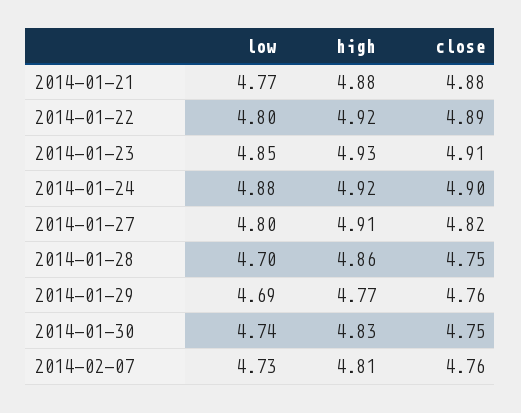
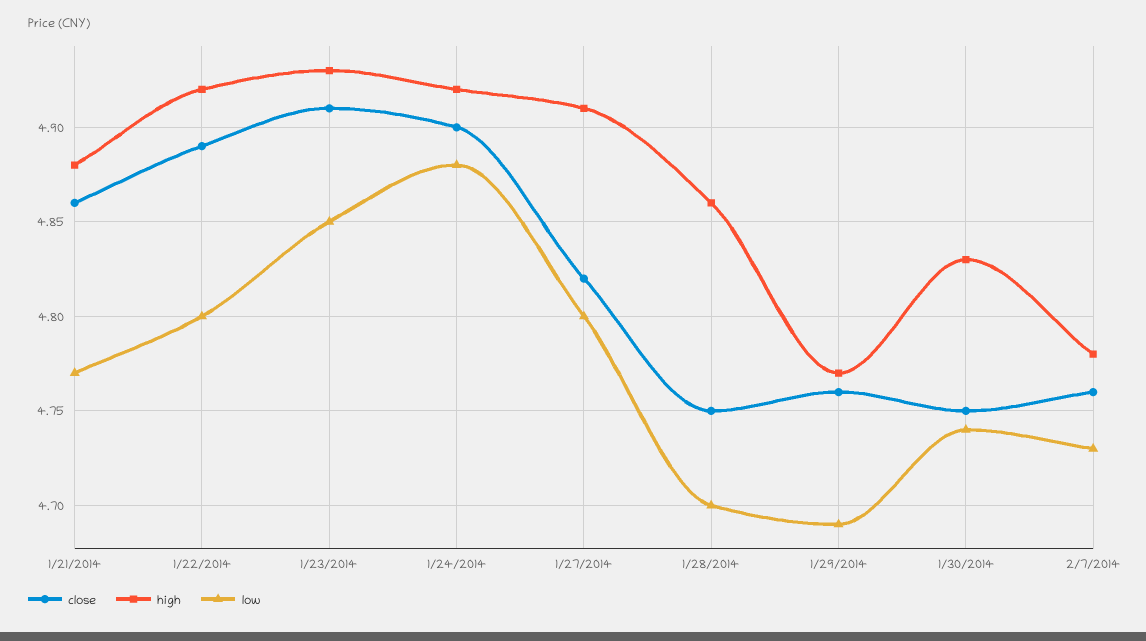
close, 2014-01-21: 4.88 -> 4.86
high, 2014-02-07: 4.81 -> 4.78

